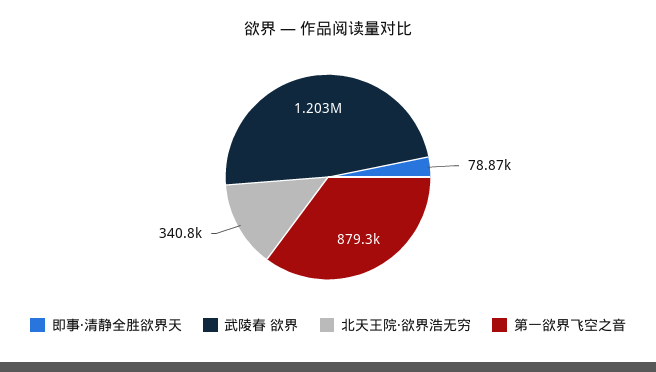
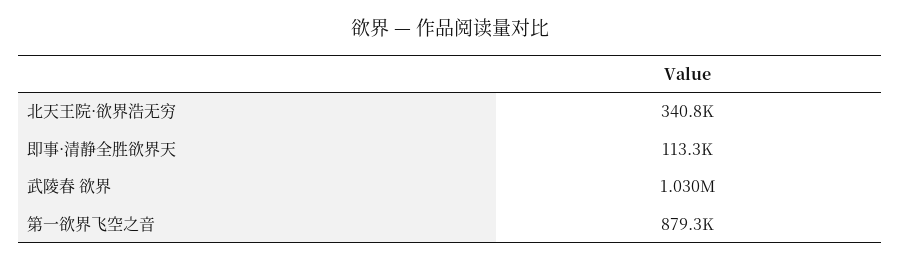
即事·清静全胜欲界天: 78870 -> 113300
武陵春 欲界: 1203000 -> 1030000

